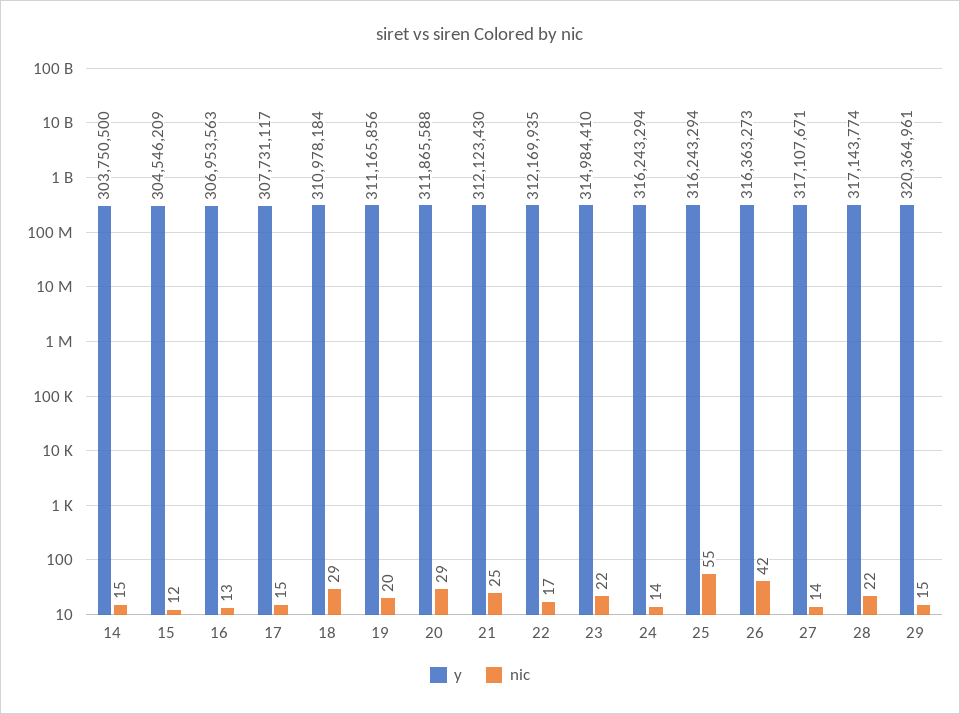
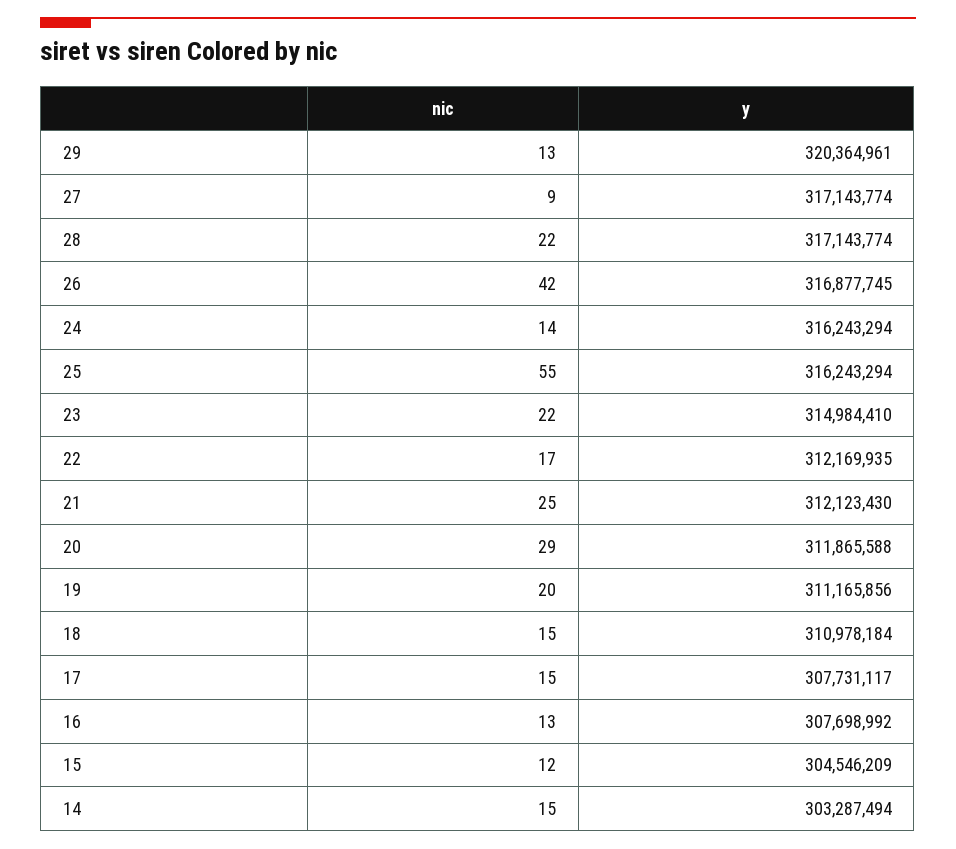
y, 14: 303750500 -> 303287494
y, 16: 306953563 -> 307698992
nic, 18: 29 -> 15
y, 26: 316363273 -> 316877745
y, 27: 317107671 -> 317143774
nic, 27: 14 -> 9
nic, 29: 15 -> 13

